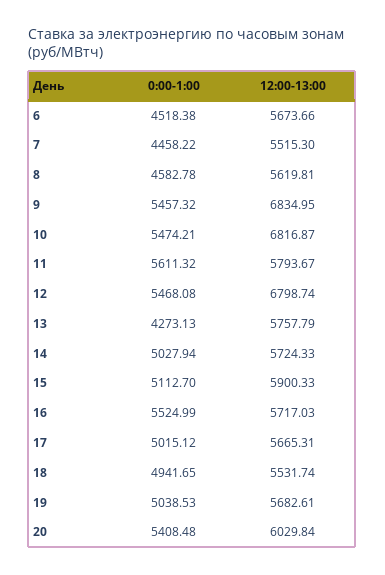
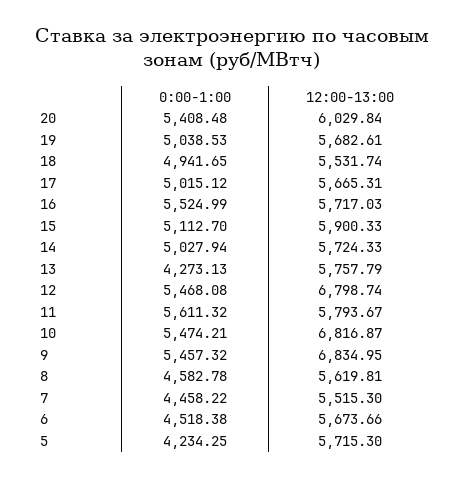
0:00-1:00, 5: none -> 4234.25
12:00-13:00, 5: none -> 5715.3

